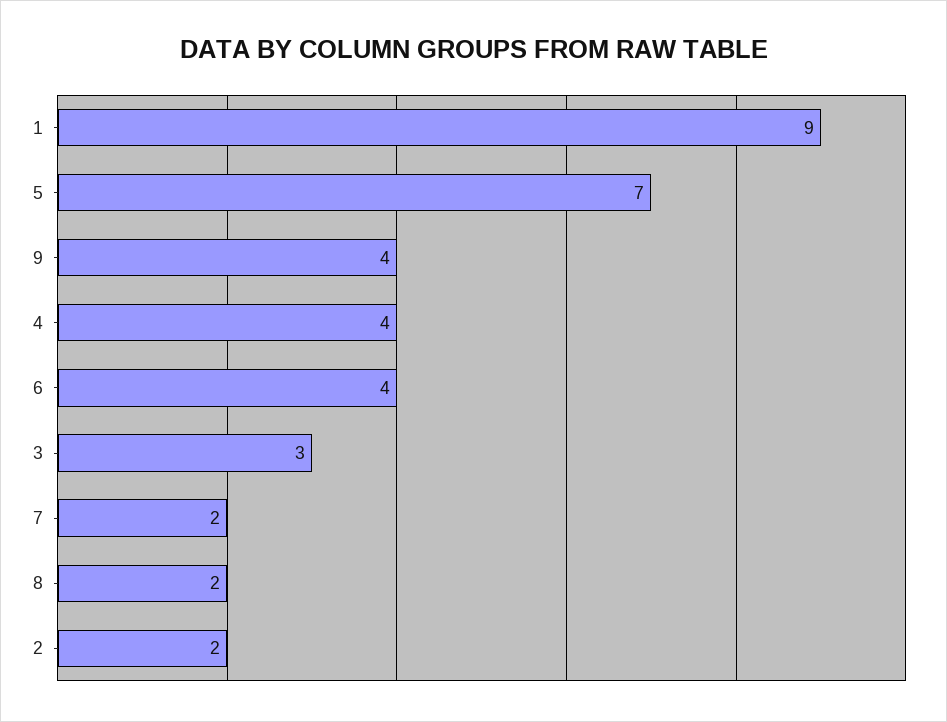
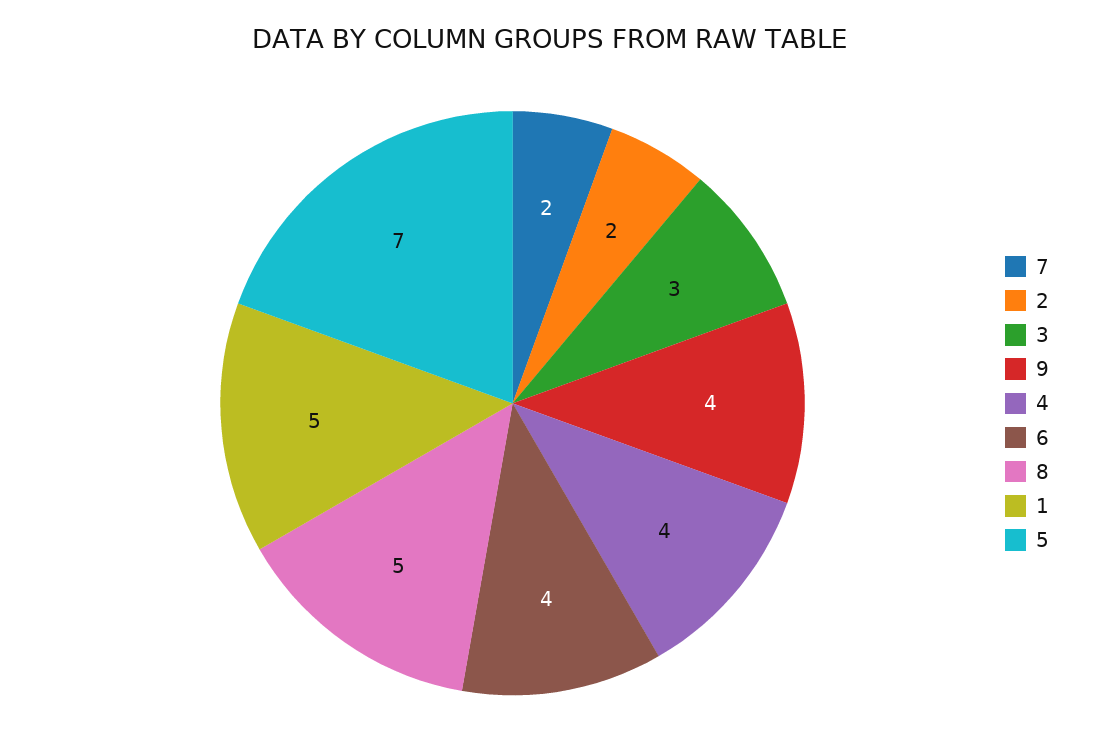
1: 9 -> 5
8: 2 -> 5

